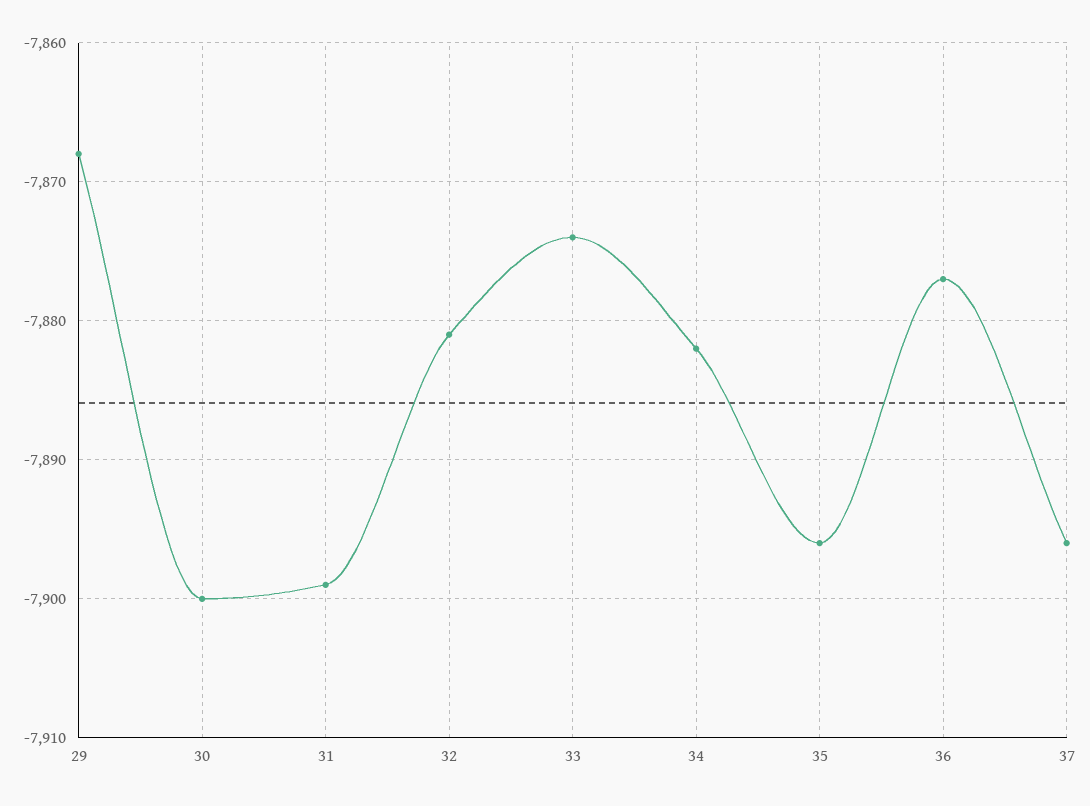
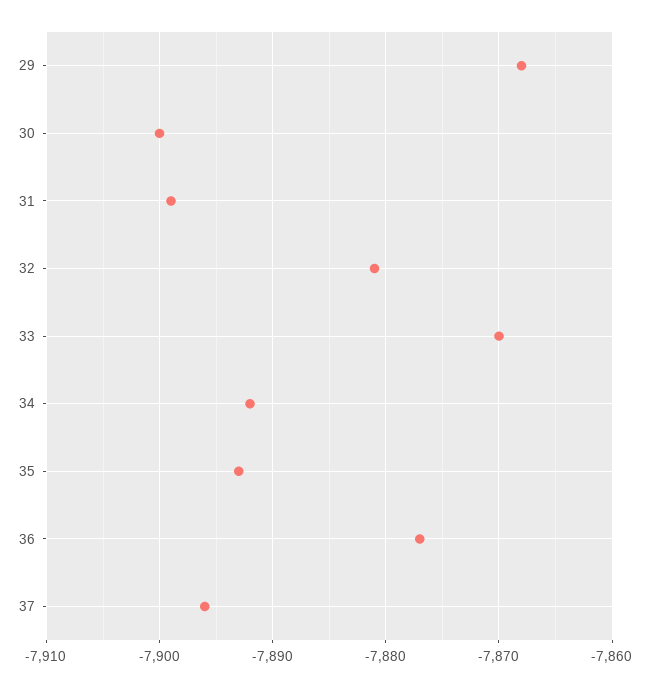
33: -7874 -> -7870
34: -7882 -> -7892
35: -7896 -> -7893

